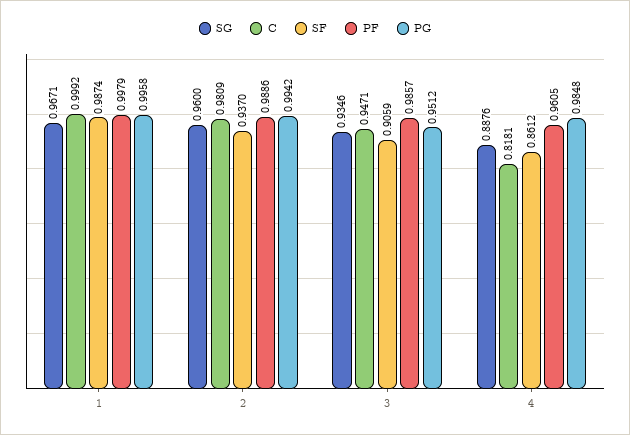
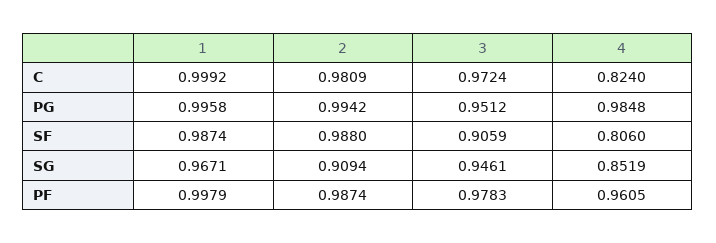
SG, 2: 0.96 -> 0.9094
SF, 2: 0.937 -> 0.988
PF, 2: 0.9886 -> 0.9874
SG, 3: 0.9346 -> 0.9461
C, 3: 0.9471 -> 0.9724
PF, 3: 0.9857 -> 0.9783
SG, 4: 0.8876 -> 0.8519
C, 4: 0.8181 -> 0.824
SF, 4: 0.8612 -> 0.806

